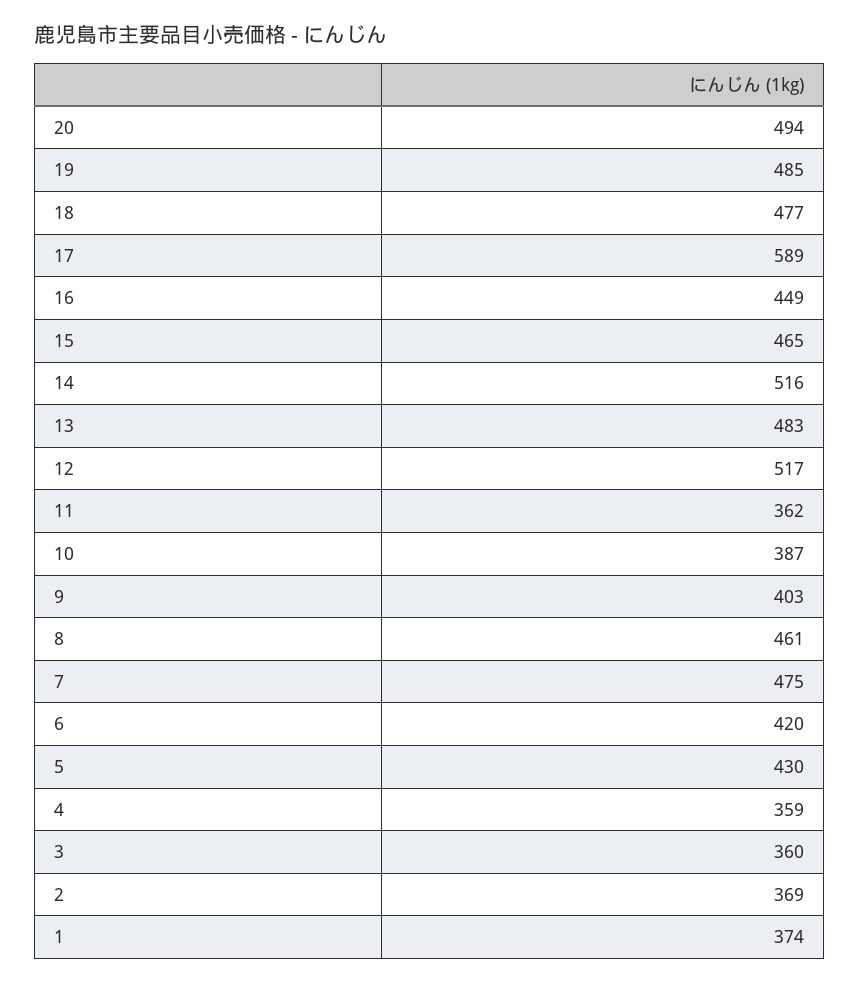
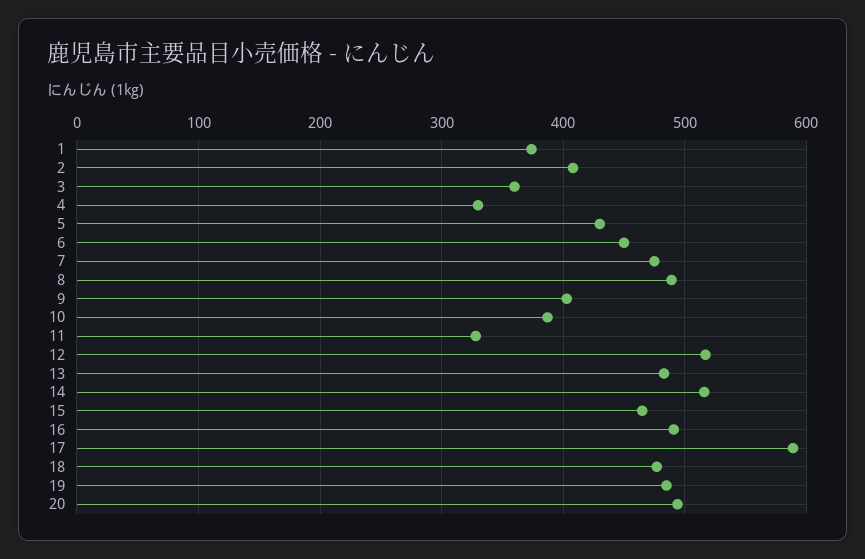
16: 449 -> 490
11: 362 -> 330
8: 461 -> 490
6: 420 -> 450
4: 359 -> 330
2: 369 -> 410

